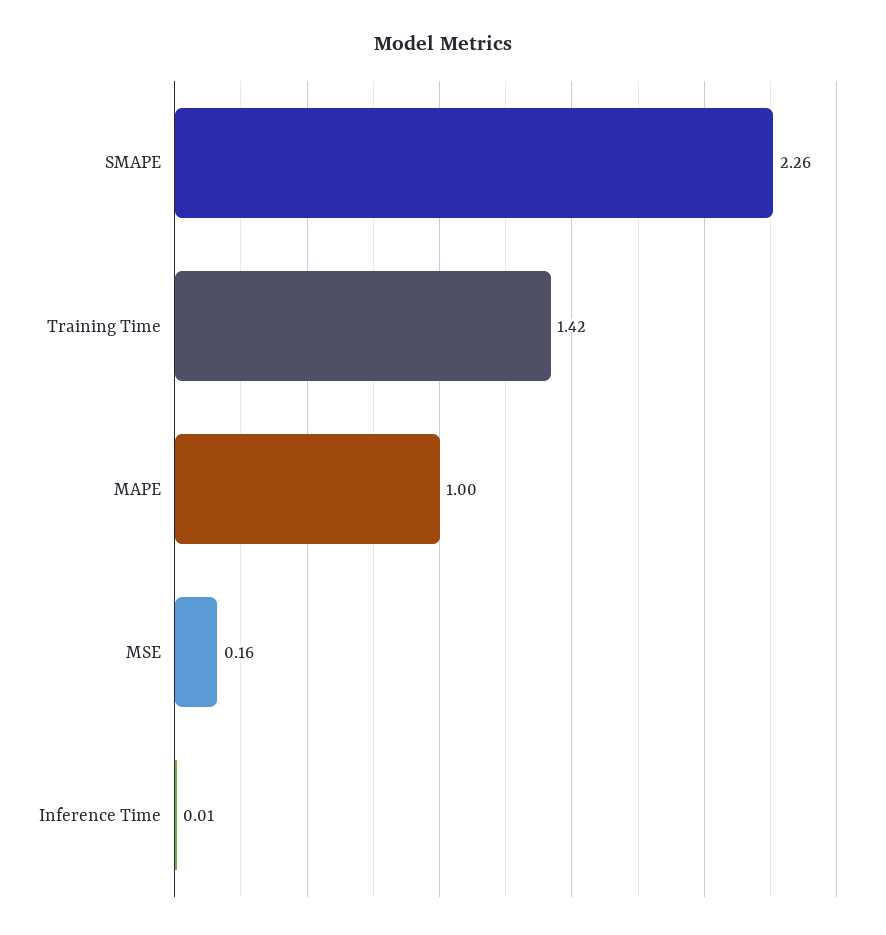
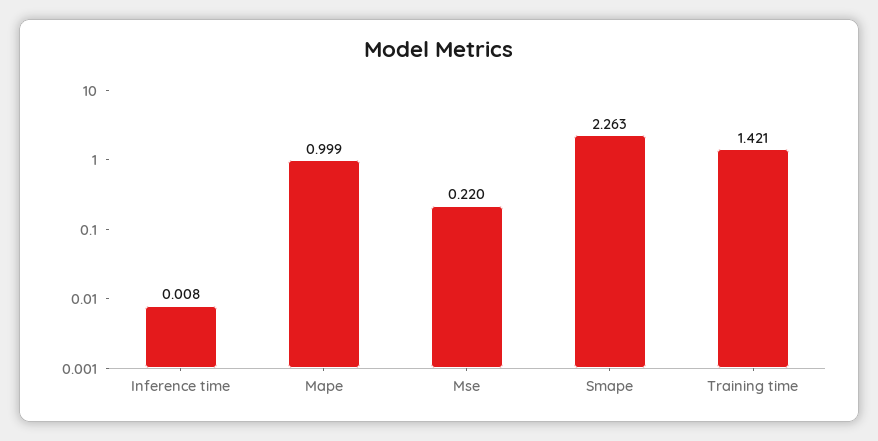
MSE: 0.16 -> 0.22

